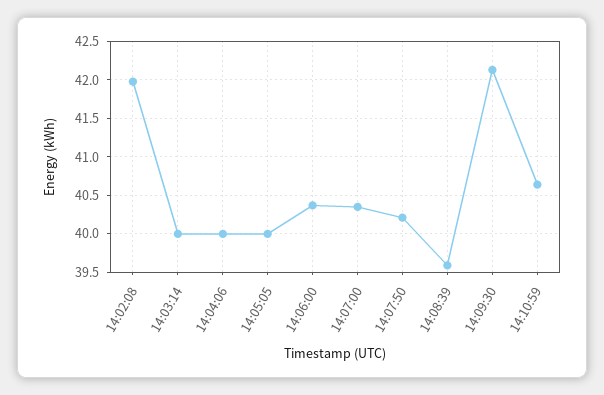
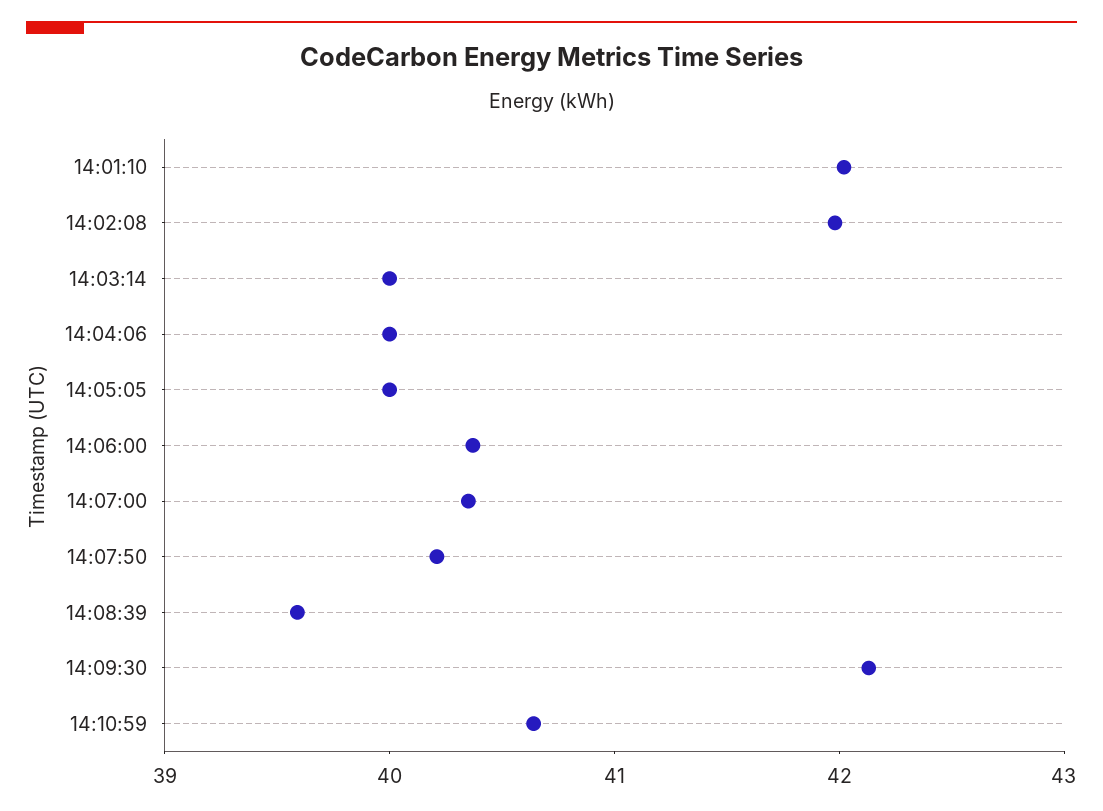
14:01:10: none -> 42

